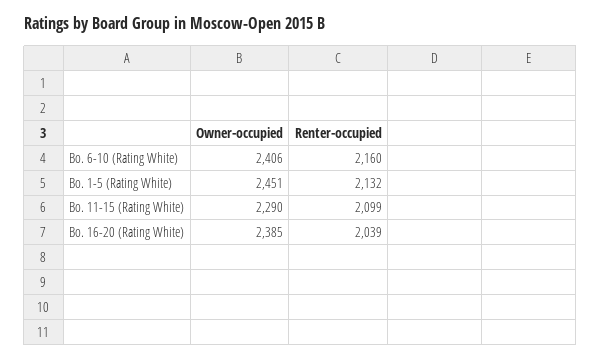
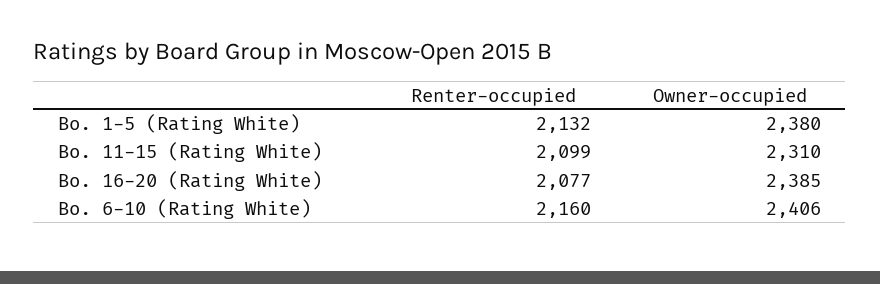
Owner-occupied, Bo. 1-5 (Rating White): 2451 -> 2380
Owner-occupied, Bo. 11-15 (Rating White): 2290 -> 2310
Renter-occupied, Bo. 16-20 (Rating White): 2039 -> 2077

